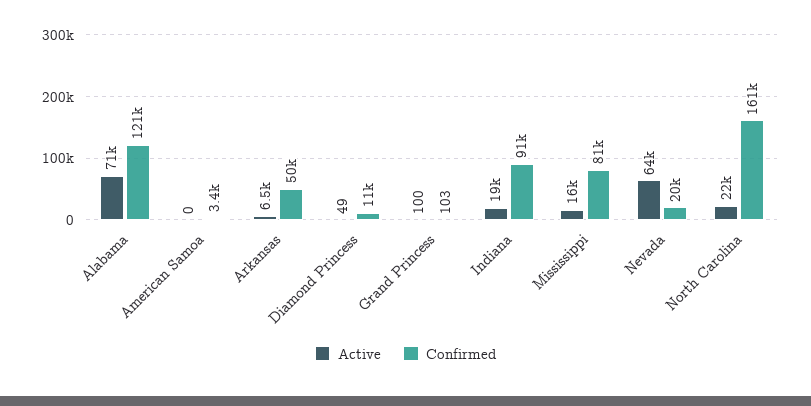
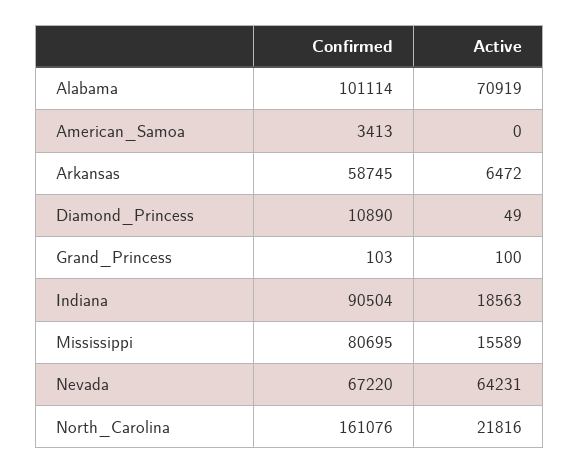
Confirmed, Alabama: 121000 -> 101114
Confirmed, Arkansas: 50000 -> 58745
Confirmed, Nevada: 20000 -> 67220

